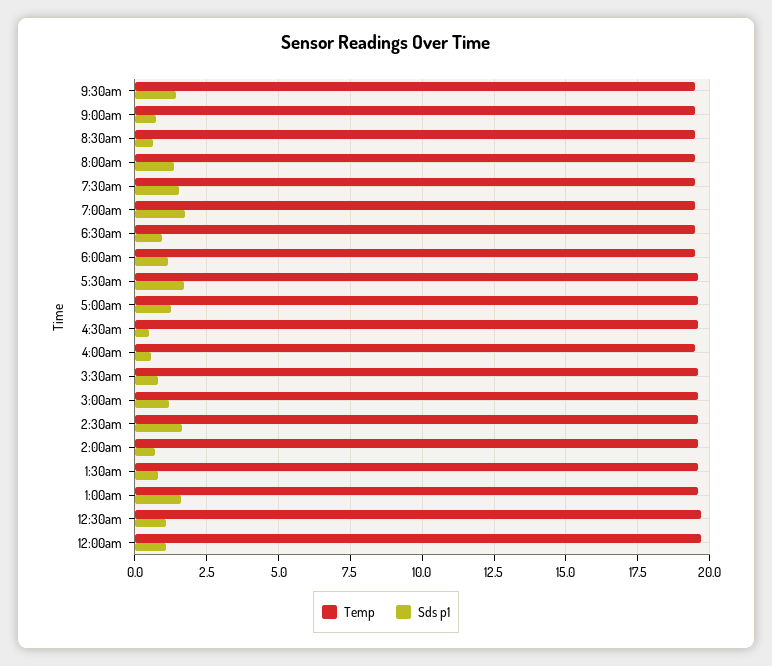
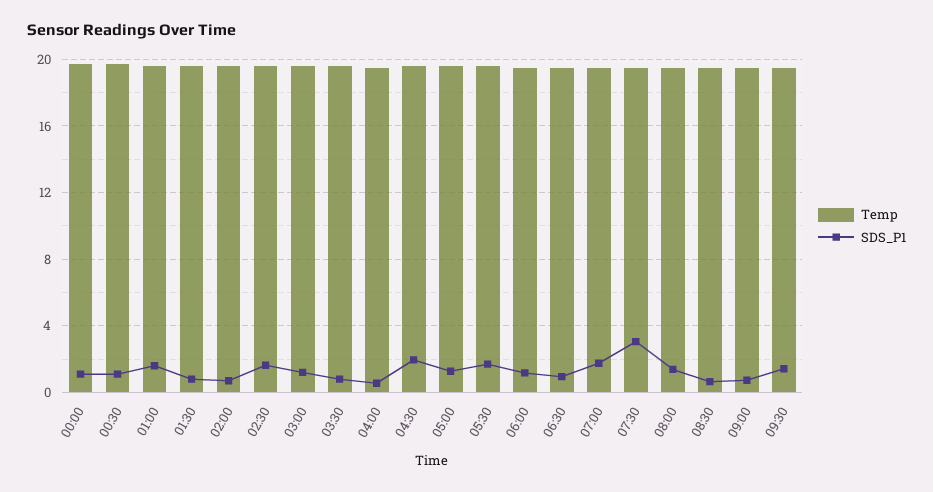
Sds p1, 7:30am: 1.5 -> 3
Sds p1, 4:30am: 0.5 -> 2

